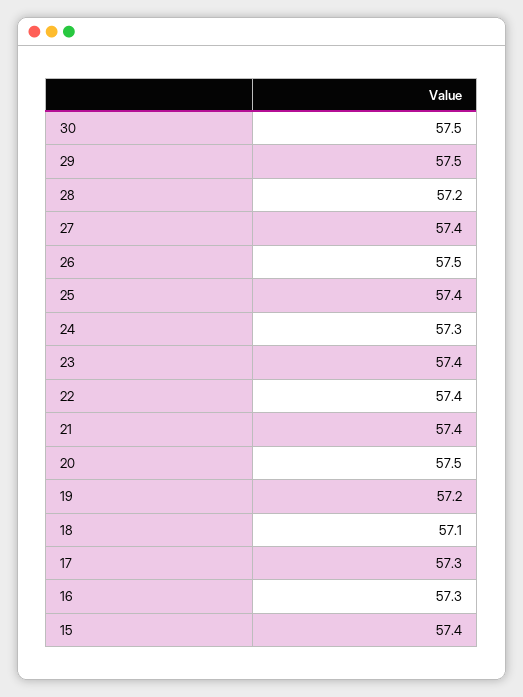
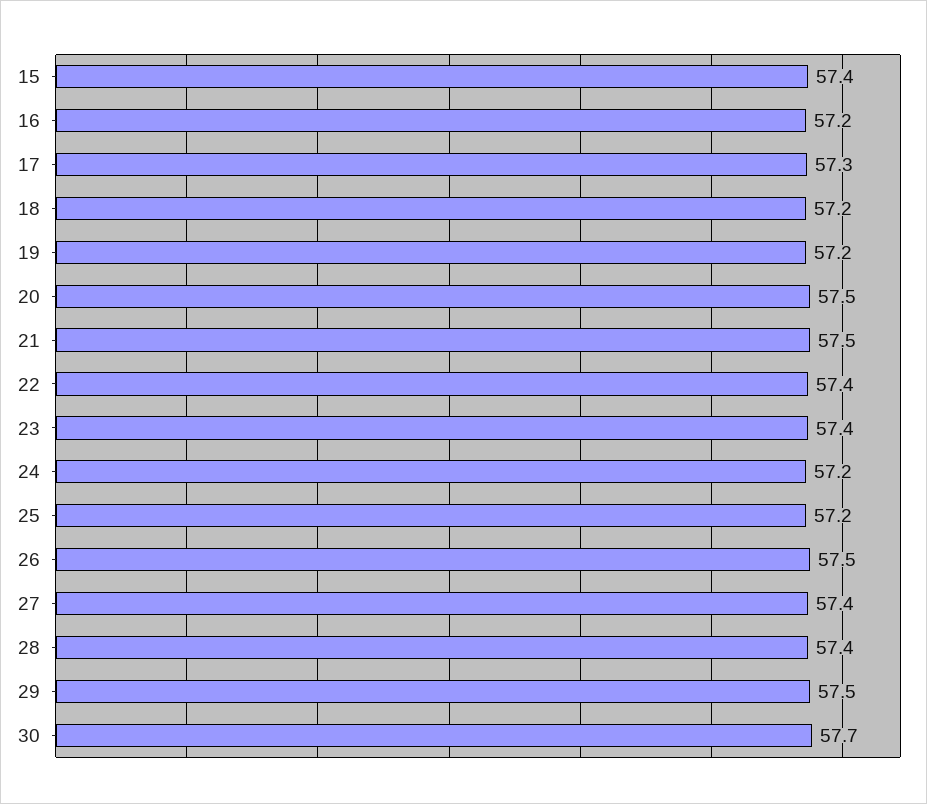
30: 57.5 -> 57.7
28: 57.2 -> 57.4
25: 57.4 -> 57.2
24: 57.3 -> 57.2
21: 57.4 -> 57.5
18: 57.1 -> 57.2
16: 57.3 -> 57.2

